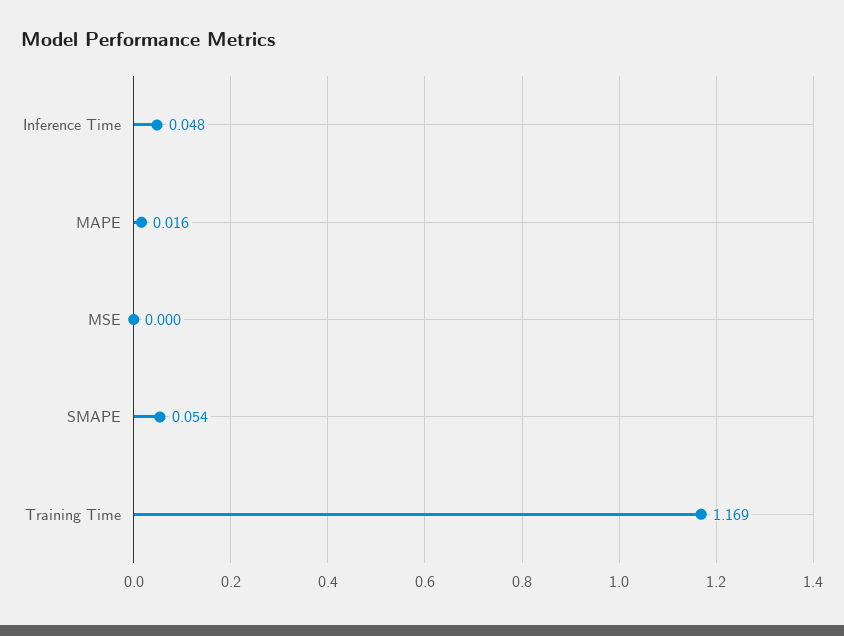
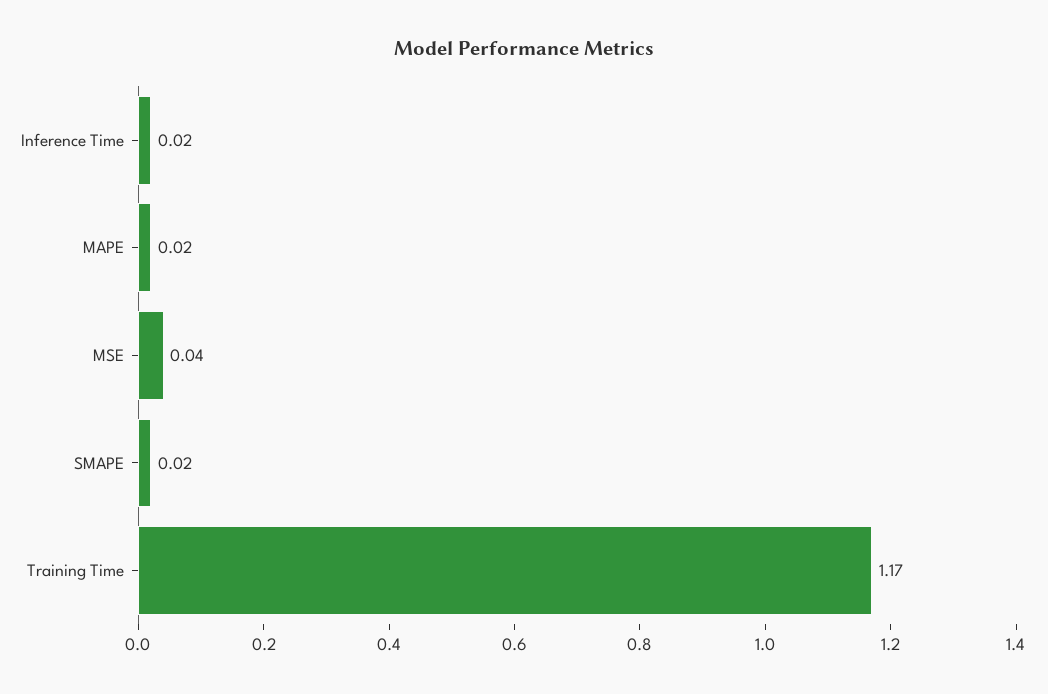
Inference Time: 0.048 -> 0.02
MSE: 0 -> 0.04
SMAPE: 0.054 -> 0.02

